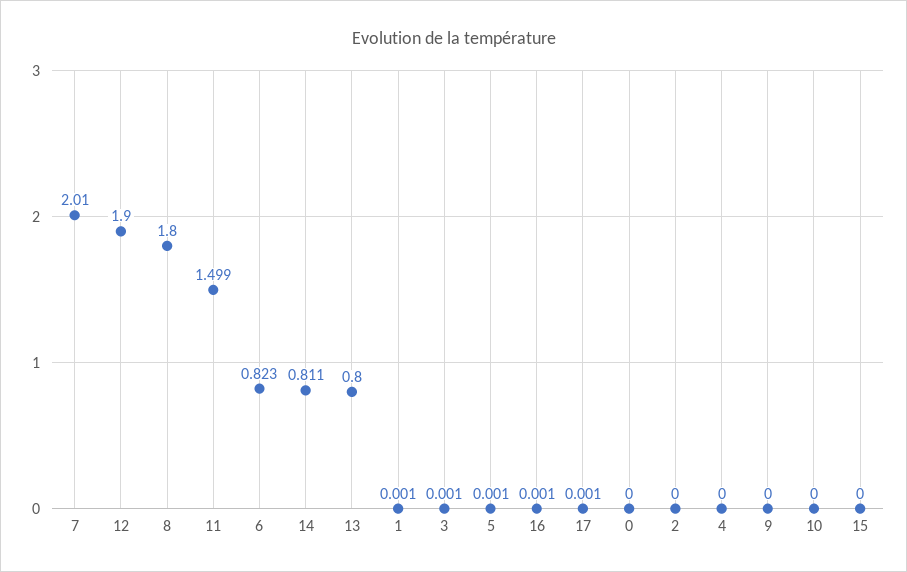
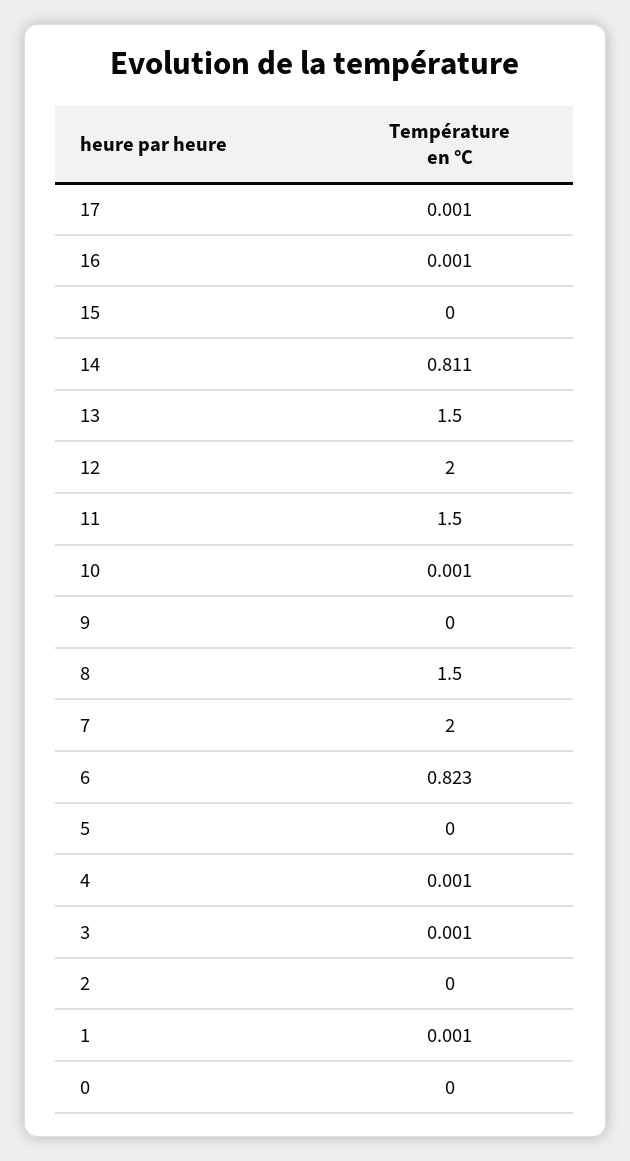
7: 2.01 -> 2
12: 1.9 -> 2
8: 1.8 -> 1.5
11: 1.499 -> 1.5
13: 0.8 -> 1.5
5: 0.001 -> 0
4: 0 -> 0.001
10: 0 -> 0.001

